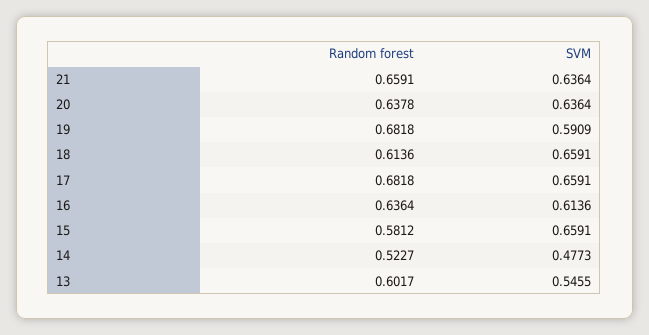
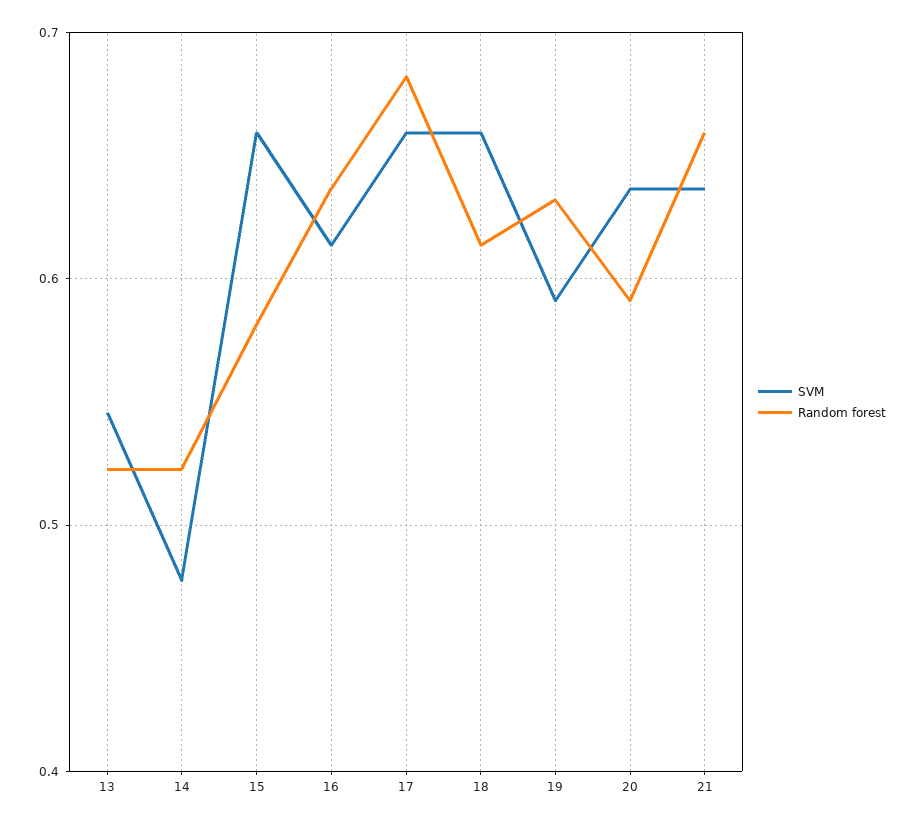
Random forest, 20: 0.6378 -> 0.59
Random forest, 19: 0.6818 -> 0.63
Random forest, 13: 0.6017 -> 0.52

